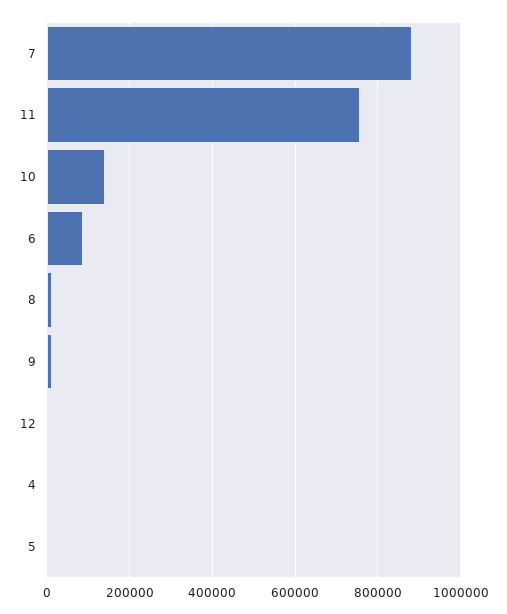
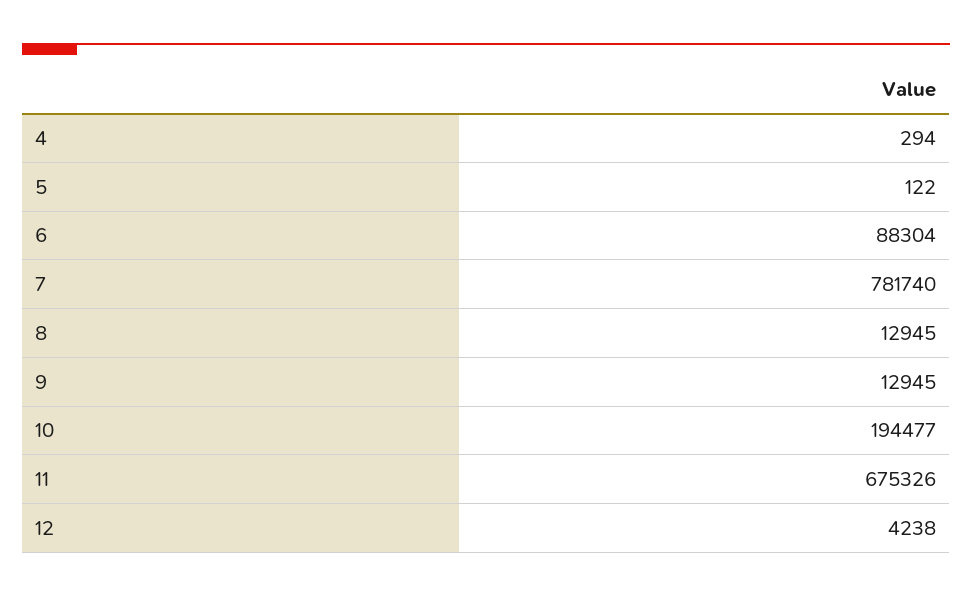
7: 880000 -> 781740
11: 760000 -> 675326
10: 140000 -> 194477

